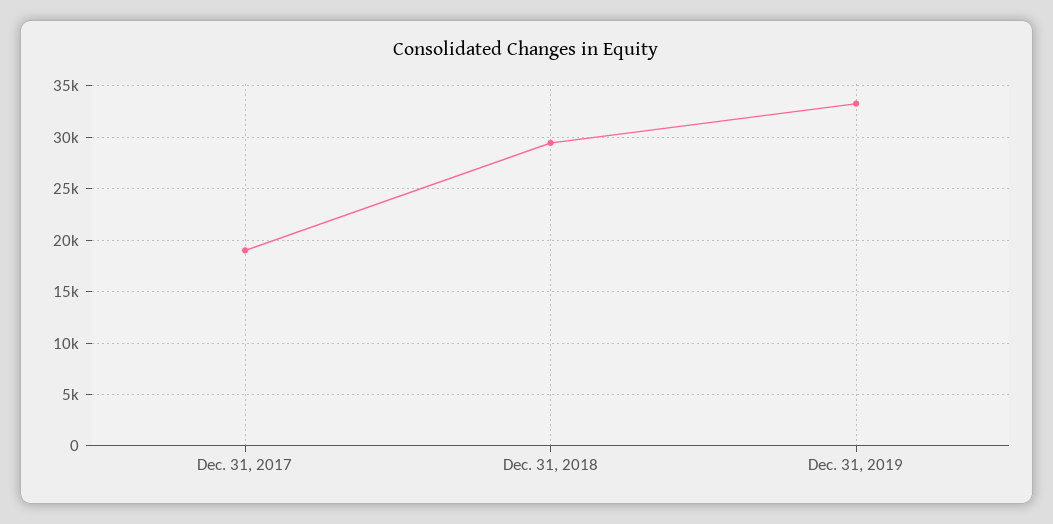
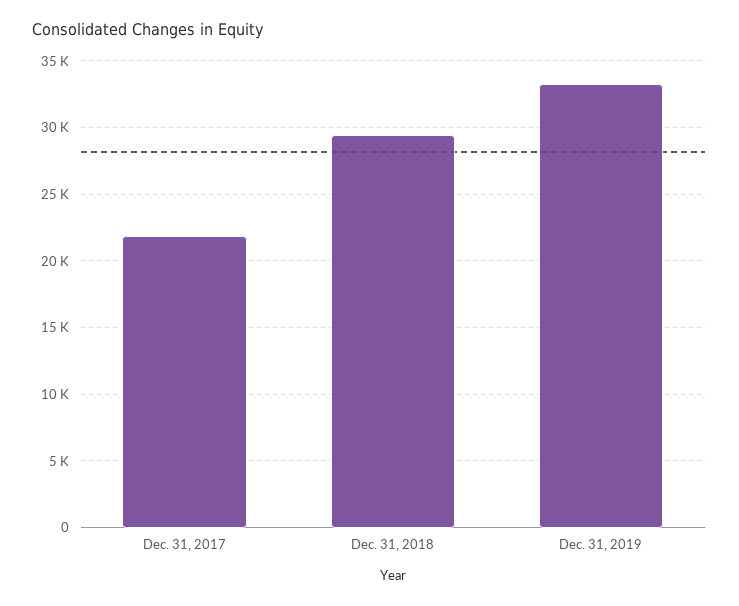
Dec. 31, 2017: 19000 -> 22000

